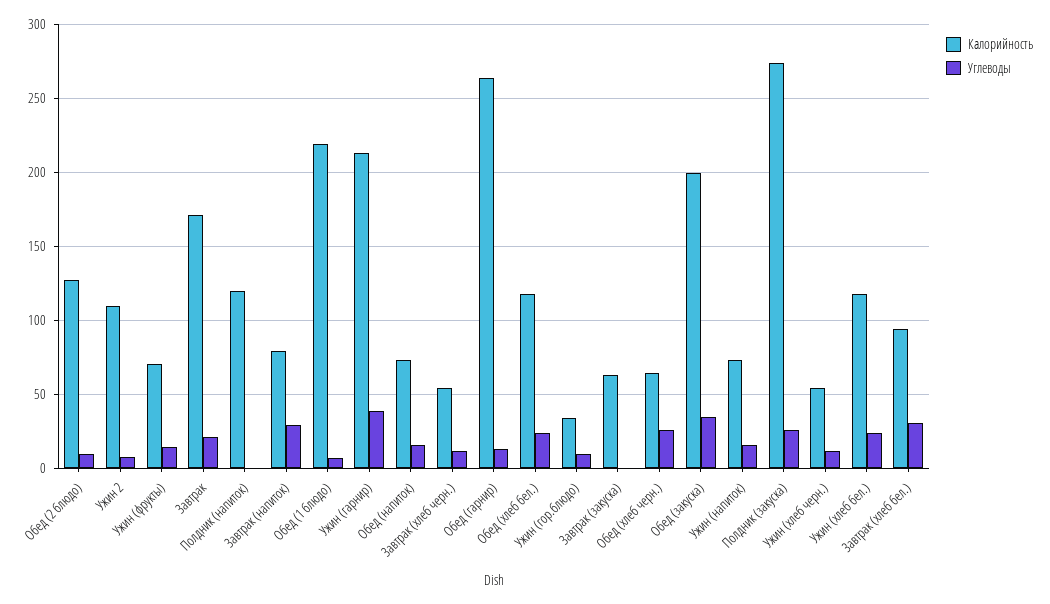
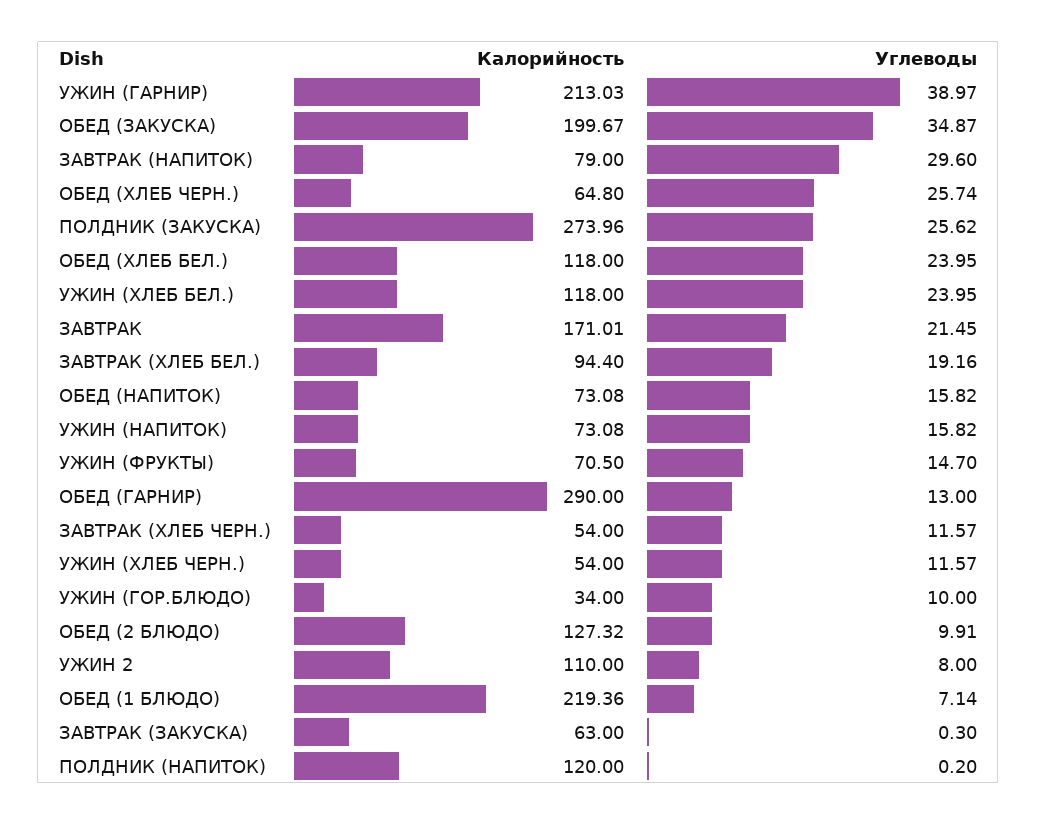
Калорийность, Обед (гарнир): 265 -> 290
Углеводы, Завтрак (хлеб бел.): 30 -> 19.16

